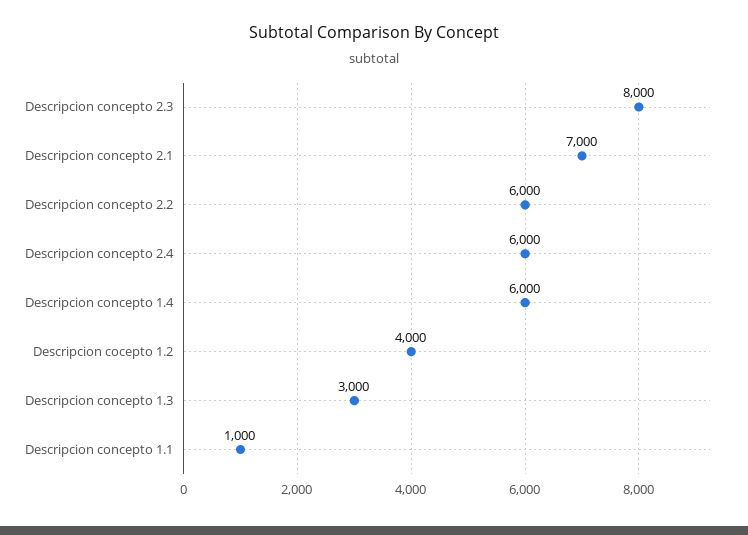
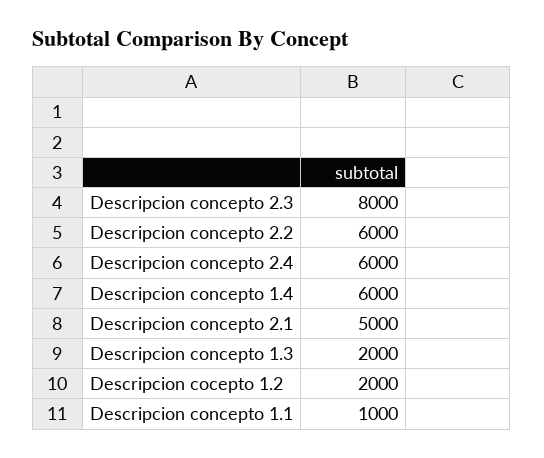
Descripcion concepto 2.1: 7000 -> 5000
Descripcion cocepto 1.2: 4000 -> 2000
Descripcion concepto 1.3: 3000 -> 2000

